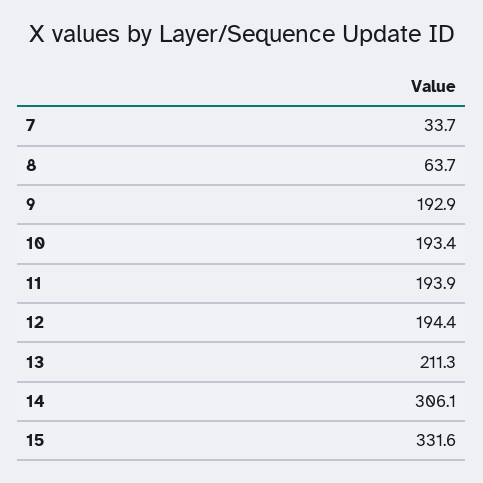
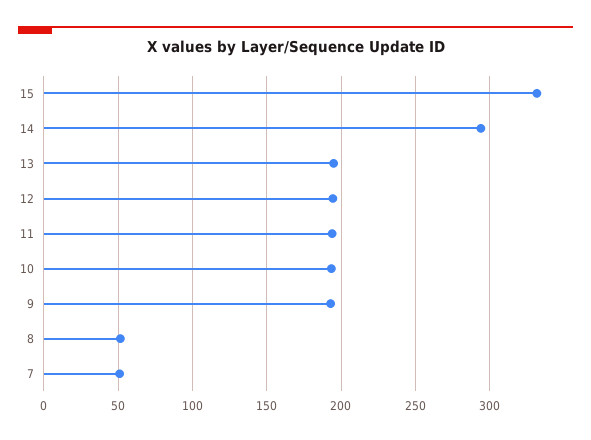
7: 33.7 -> 50
8: 63.7 -> 50
13: 211.3 -> 195
14: 306.1 -> 295

